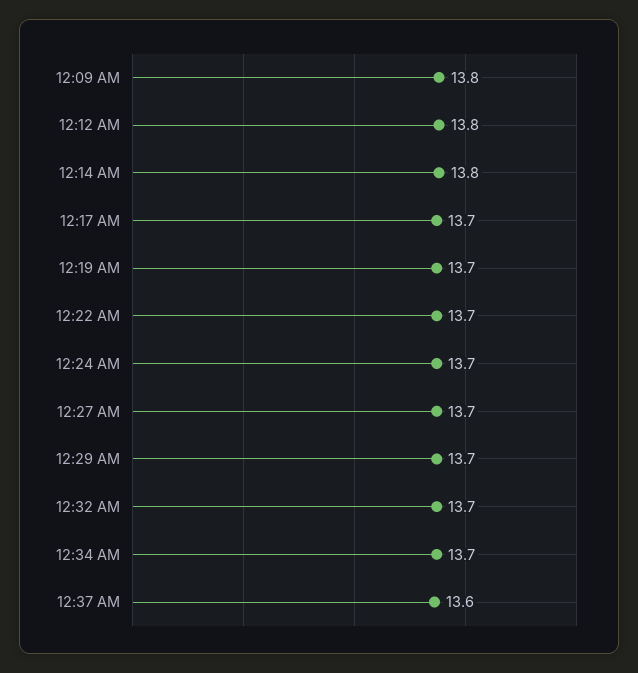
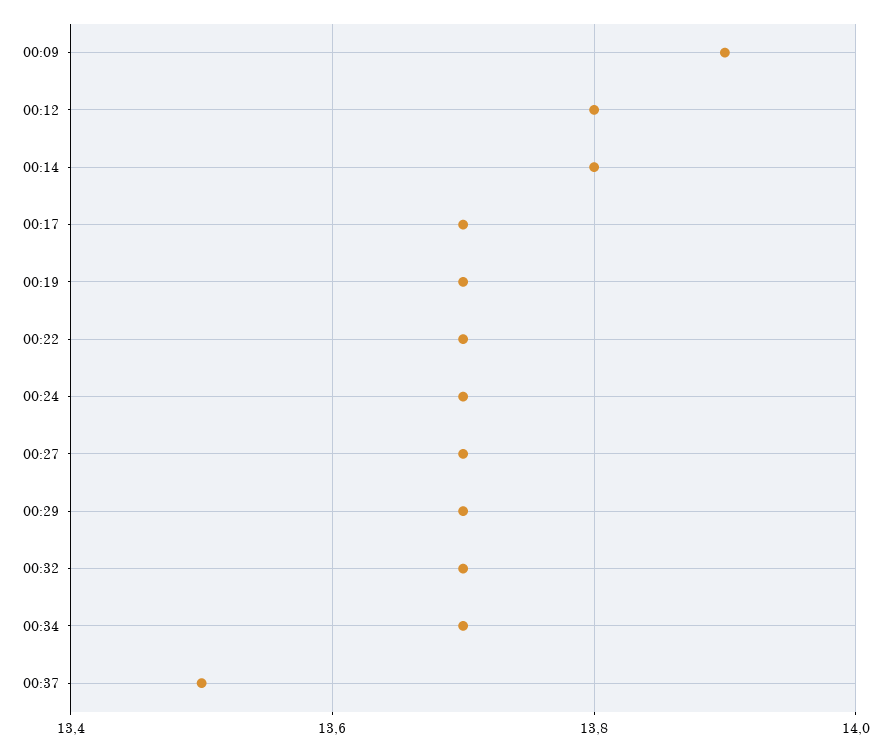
12:09 AM: 13.8 -> 13.9
12:37 AM: 13.6 -> 13.5

